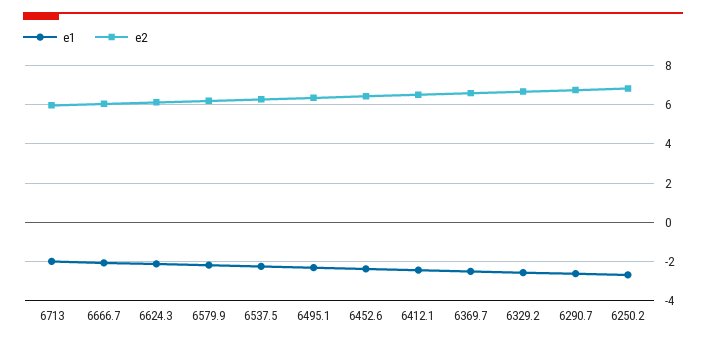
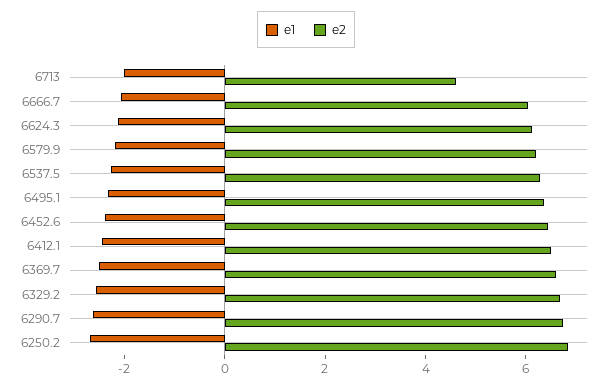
e2, 6713: 6 -> 4.5

